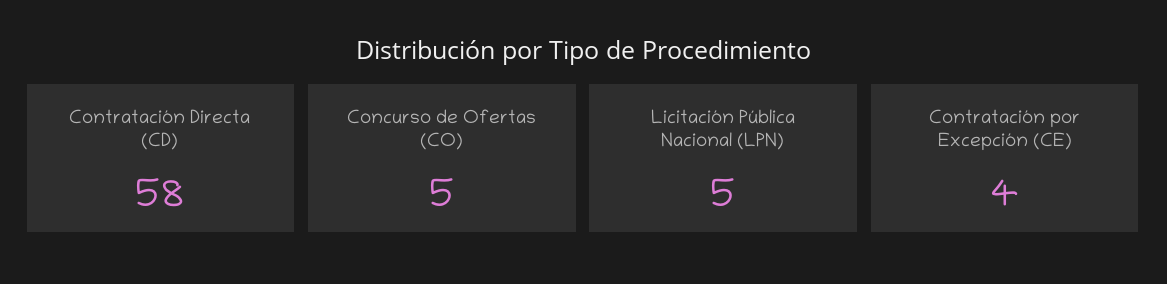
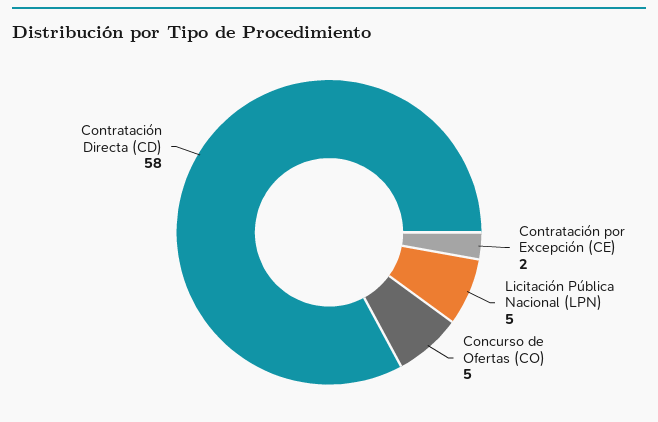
Contratación por Excepción (CE): 4 -> 2

